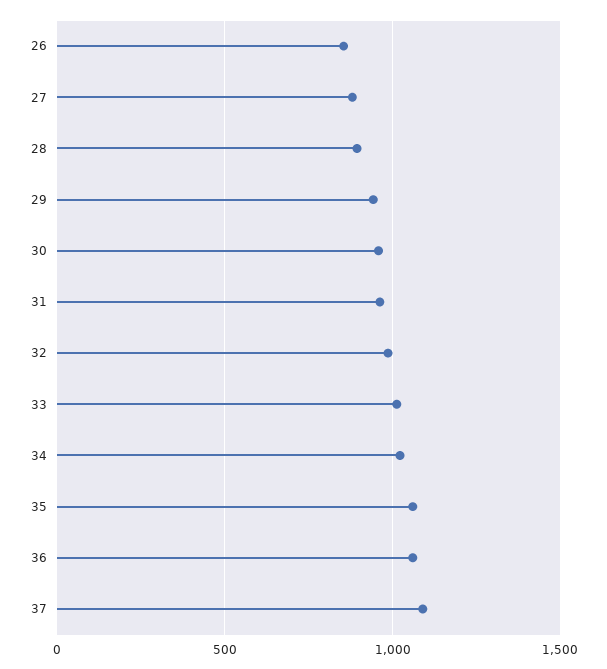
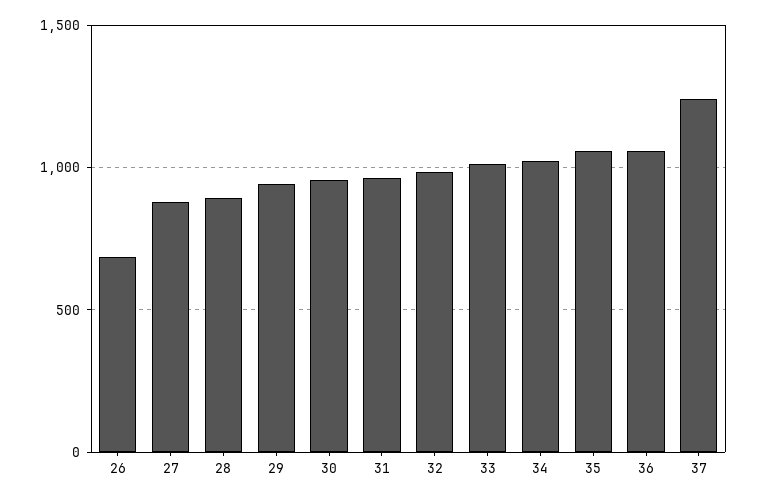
26: 850 -> 700
37: 1100 -> 1250

